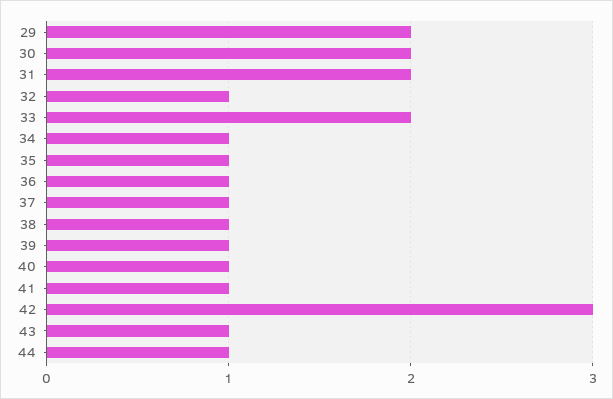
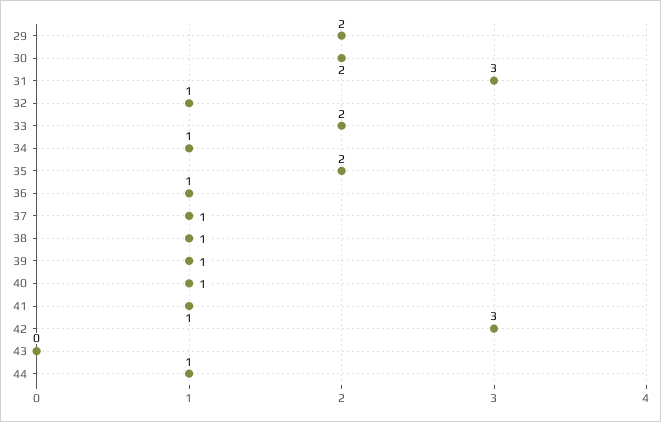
31: 2 -> 3
35: 1 -> 2
43: 1 -> 0

